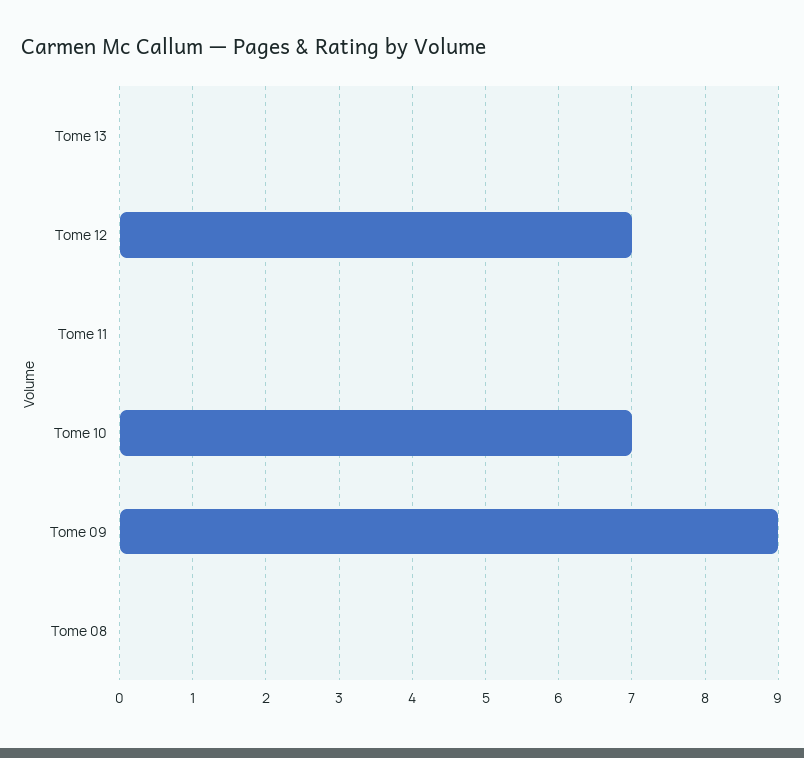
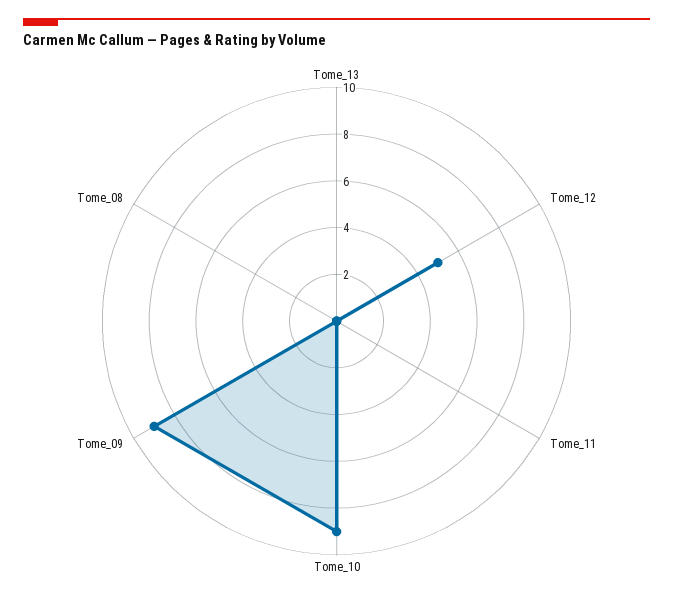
Tome 12: 7 -> 5
Tome 10: 7 -> 9

